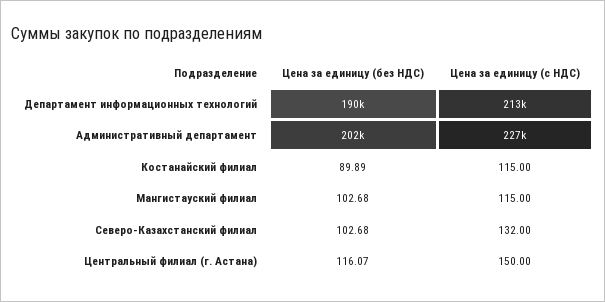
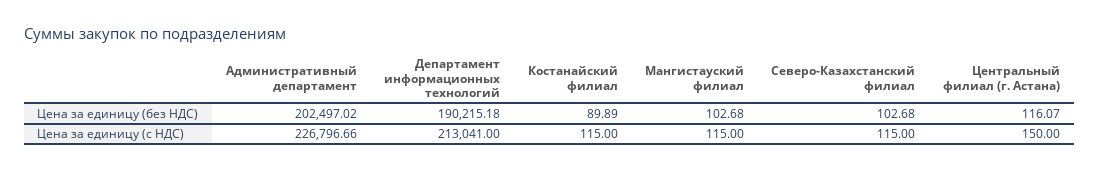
Цена за единицу (с НДС), Северо-Казахстанский филиал: 132 -> 115

